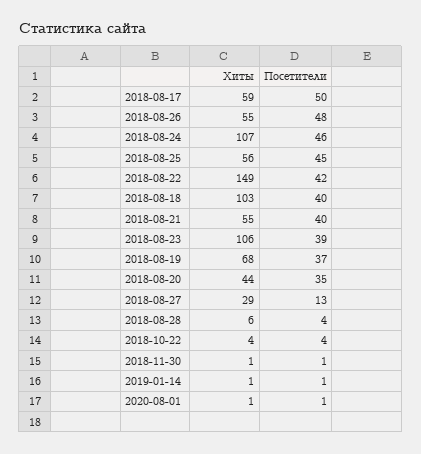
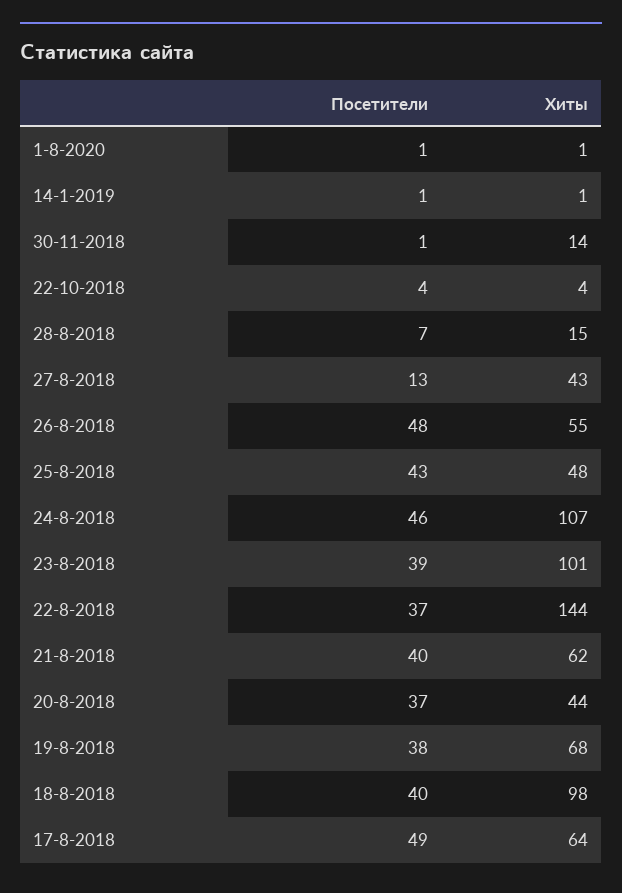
Хиты, 2018-08-17: 59 -> 64
Посетители, 2018-08-17: 50 -> 49
Хиты, 2018-08-25: 56 -> 48
Посетители, 2018-08-25: 45 -> 43
Хиты, 2018-08-22: 149 -> 144
Посетители, 2018-08-22: 42 -> 37
Хиты, 2018-08-18: 103 -> 98
Хиты, 2018-08-21: 55 -> 62
Хиты, 2018-08-23: 106 -> 101
Посетители, 2018-08-19: 37 -> 38
Посетители, 2018-08-20: 35 -> 37
Хиты, 2018-08-27: 29 -> 43
Хиты, 2018-08-28: 6 -> 15
Посетители, 2018-08-28: 4 -> 7
Хиты, 2018-11-30: 1 -> 14

